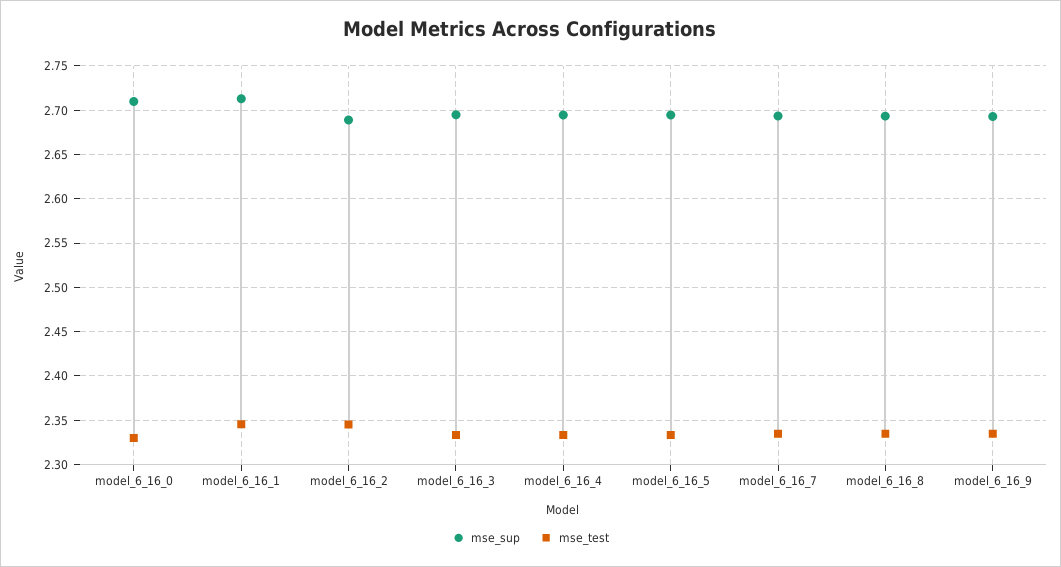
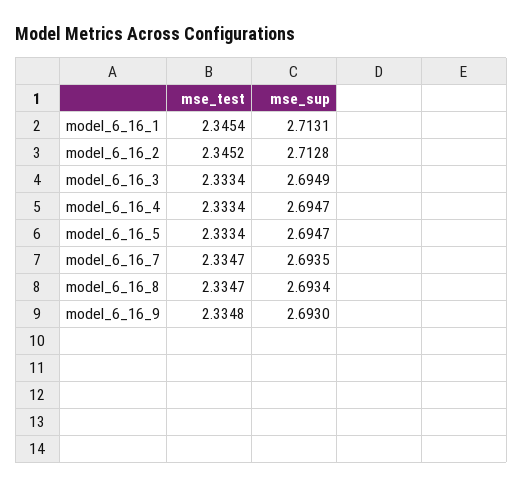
mse_sup, model_6_16_0: 2.71 -> none
mse_test, model_6_16_0: 2.33 -> none
mse_sup, model_6_16_2: 2.69 -> 2.7128

